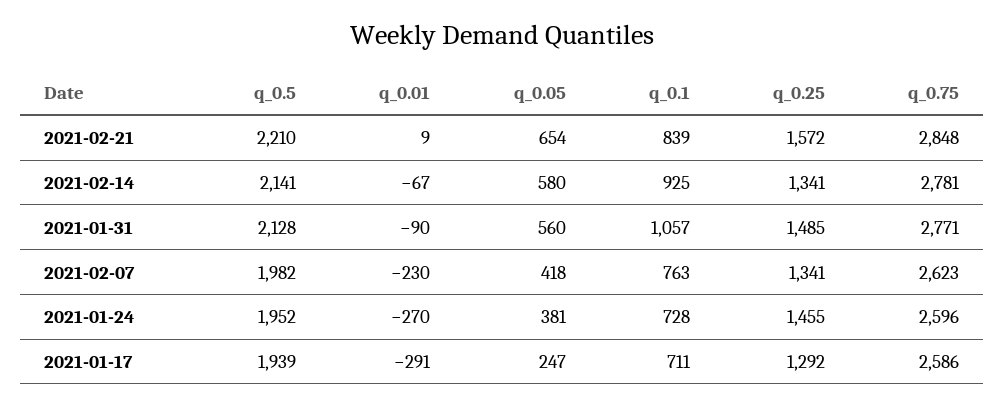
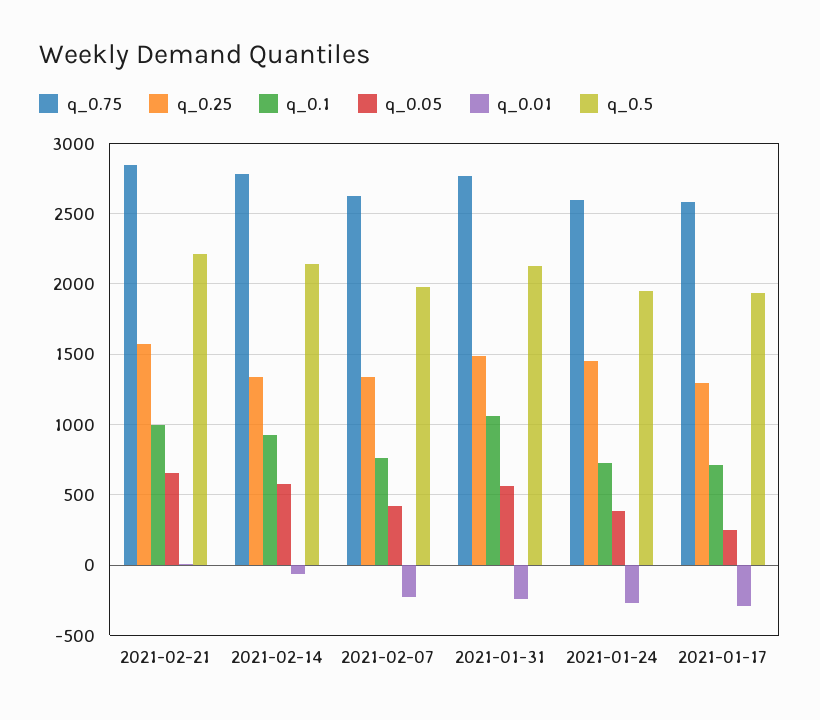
q_0.1, 2021-02-21: 839 -> 1000
q_0.01, 2021-01-31: -90 -> -250

